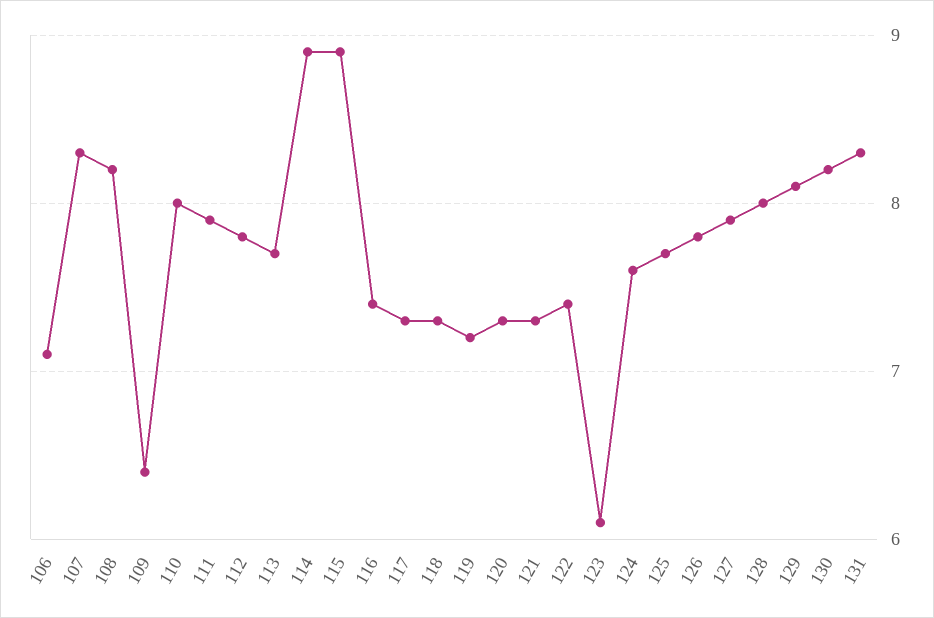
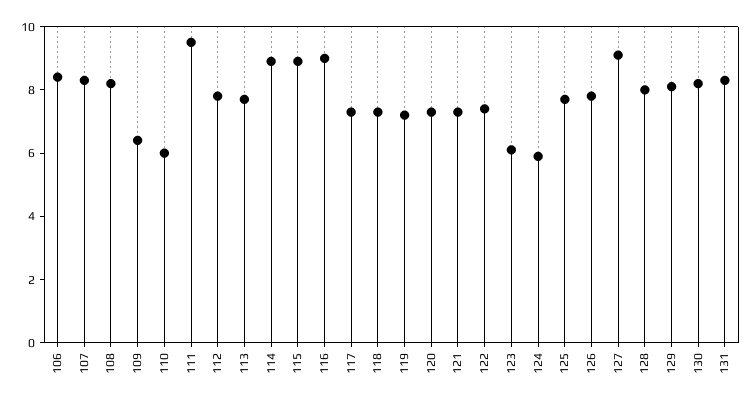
106: 7.1 -> 8.5
110: 8 -> 6
111: 7.9 -> 9.5
116: 7.4 -> 9
124: 7.6 -> 6
127: 7.9 -> 9

